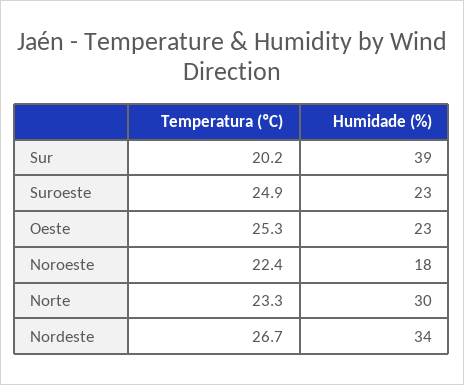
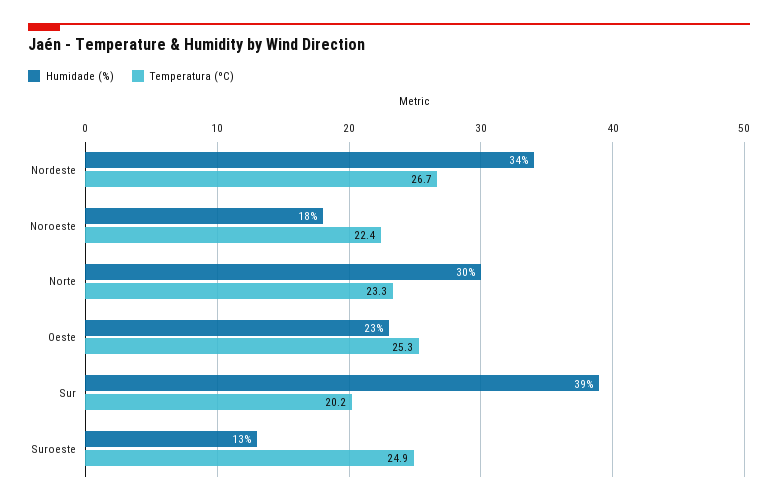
Humidade (%), Suroeste: 23 -> 13

